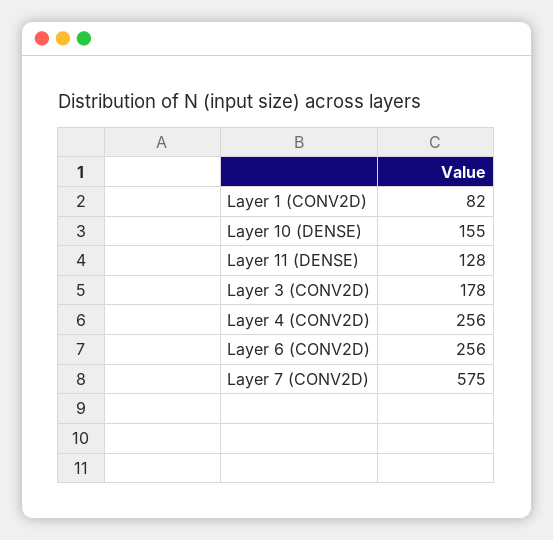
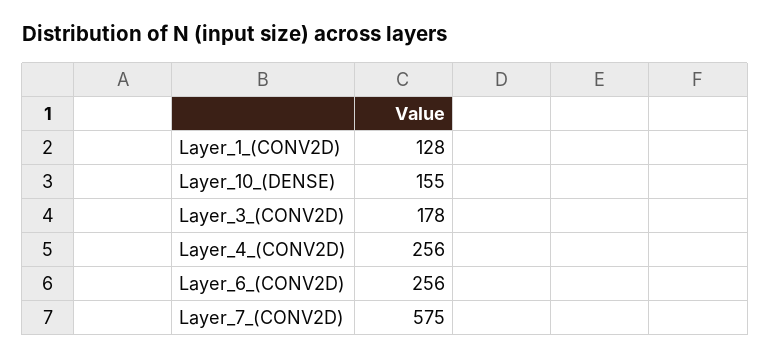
Layer 1 (CONV2D): 82 -> 128
Layer 11 (DENSE): 128 -> none

